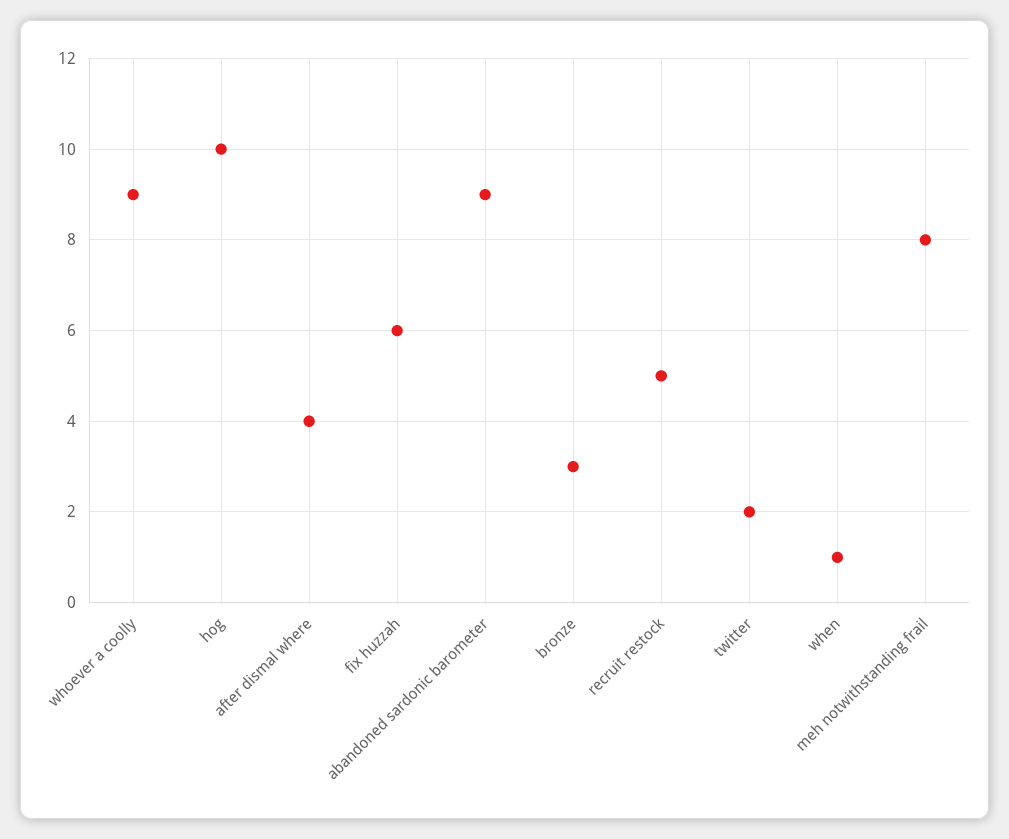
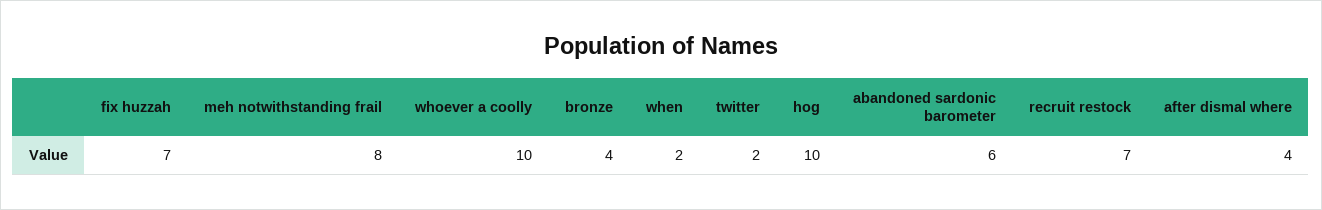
whoever a coolly: 9 -> 10
fix huzzah: 6 -> 7
abandoned sardonic barometer: 9 -> 6
bronze: 3 -> 4
recruit restock: 5 -> 7
when: 1 -> 2

